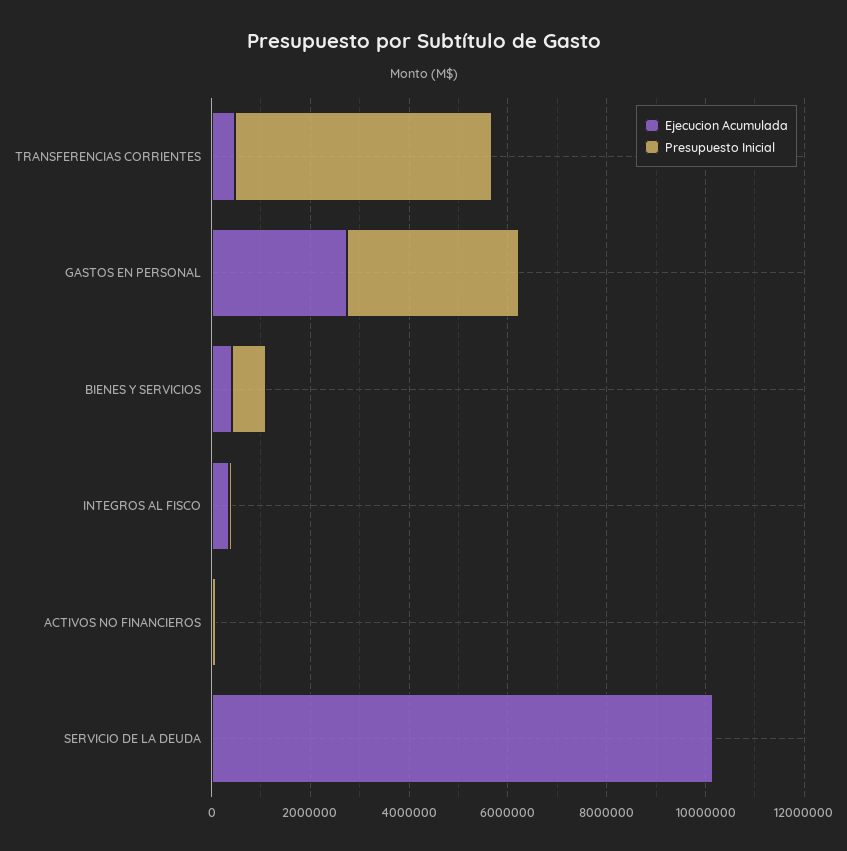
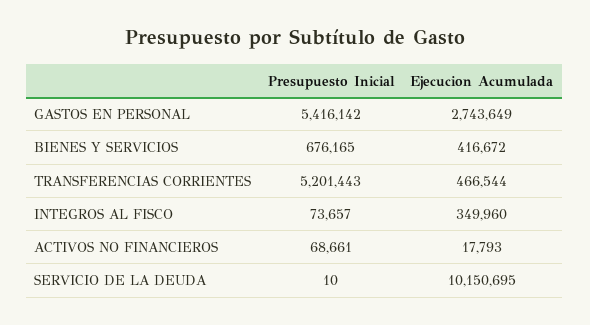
Presupuesto Inicial, GASTOS EN PERSONAL: 3500000 -> 5416142

